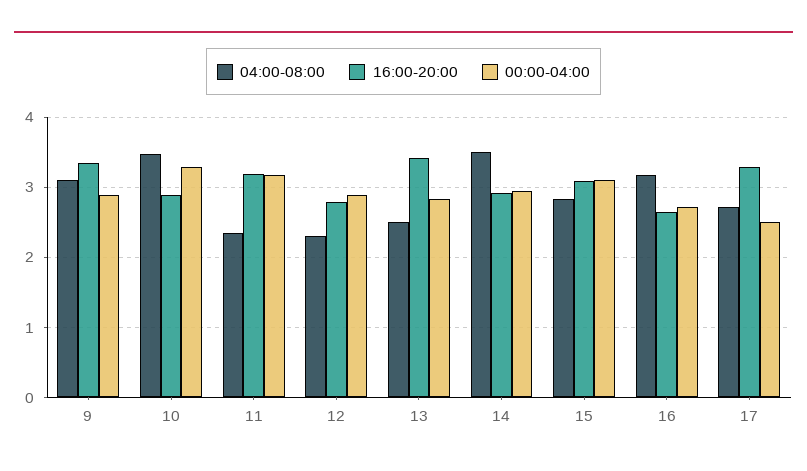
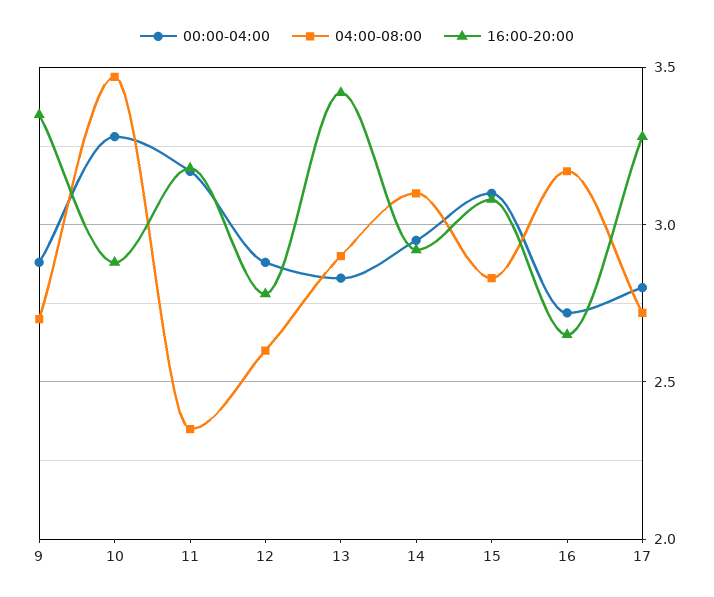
04:00-08:00, 9: 3.1 -> 2.7
04:00-08:00, 12: 2.3 -> 2.6
04:00-08:00, 13: 2.5 -> 2.9
04:00-08:00, 14: 3.5 -> 3.1
00:00-04:00, 17: 2.5 -> 2.8

